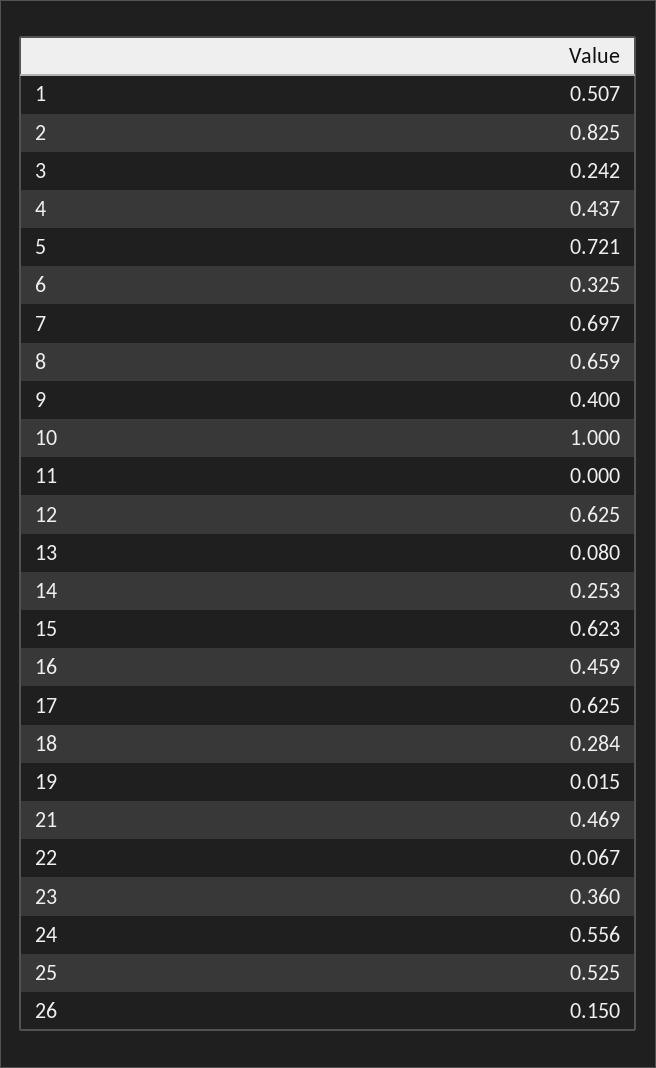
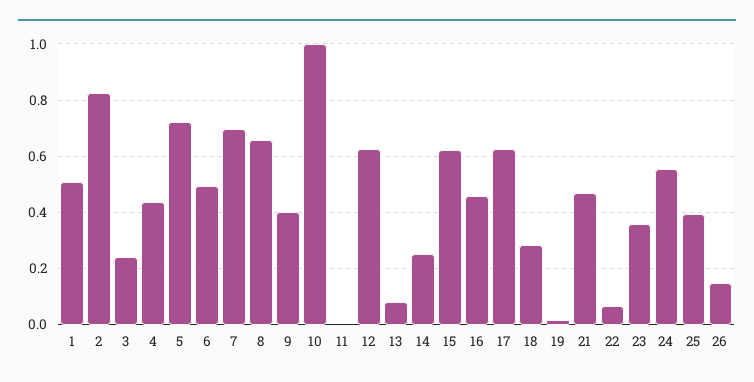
6: 0.325 -> 0.5
25: 0.525 -> 0.4

